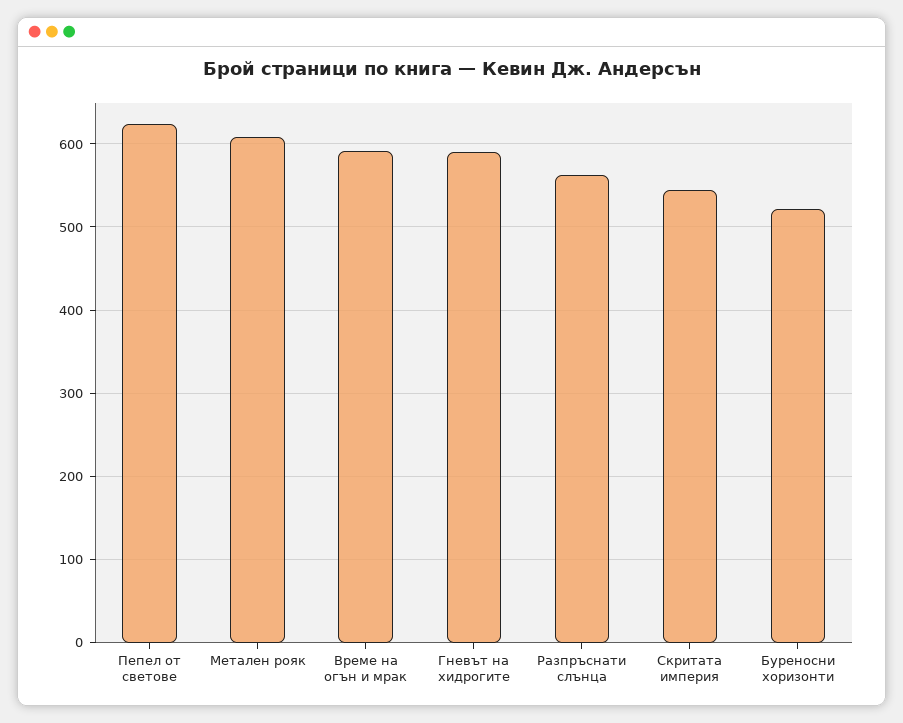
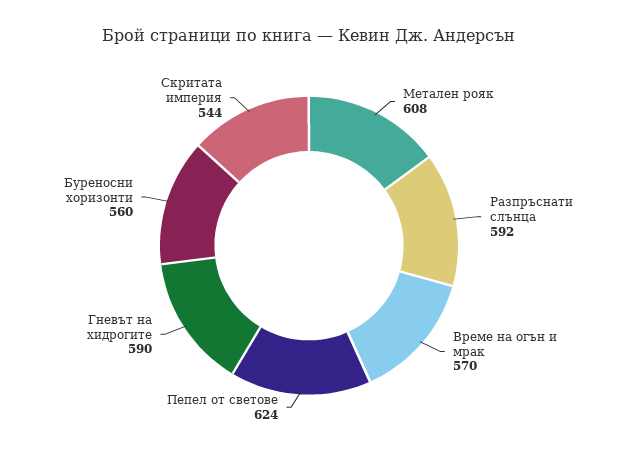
Време на огън и мрак: 590 -> 570
Разпръснати слънца: 560 -> 592
Буреносни хоризонти: 520 -> 560

